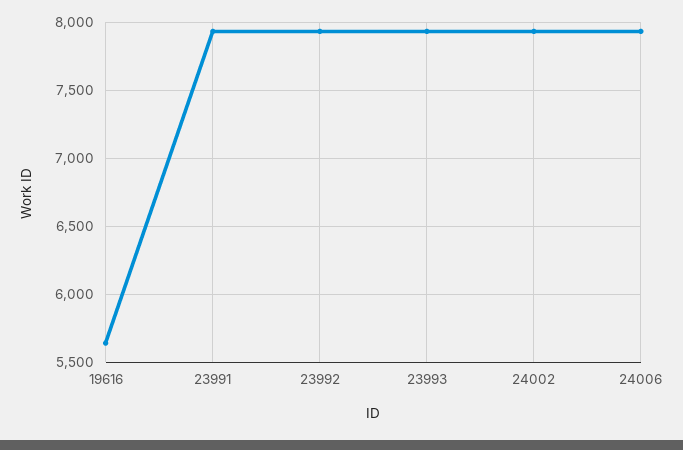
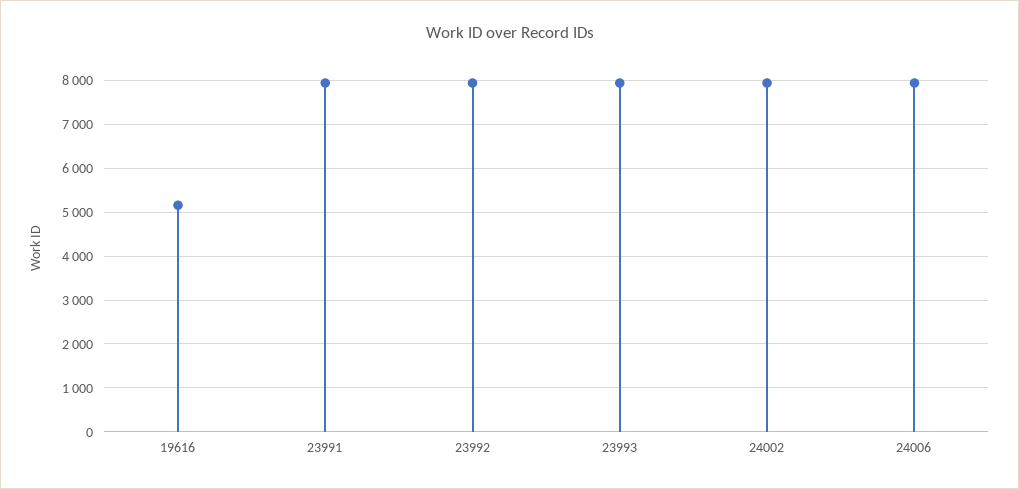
19616: 5650 -> 5200

